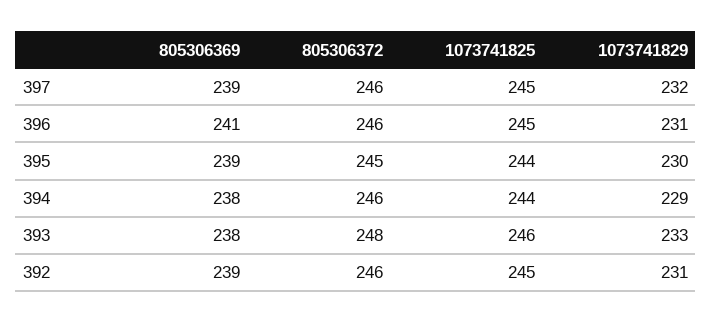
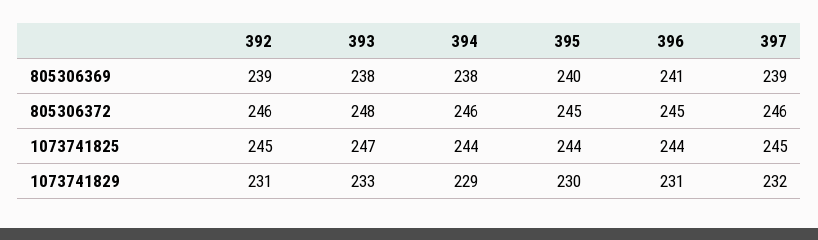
805306372, 396: 246 -> 245
1073741825, 396: 245 -> 244
805306369, 395: 239 -> 240
1073741825, 393: 246 -> 247

